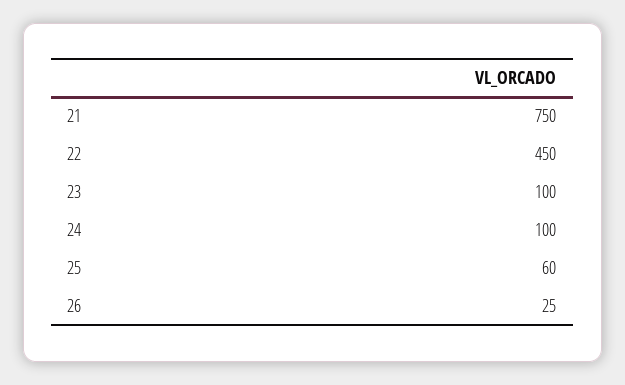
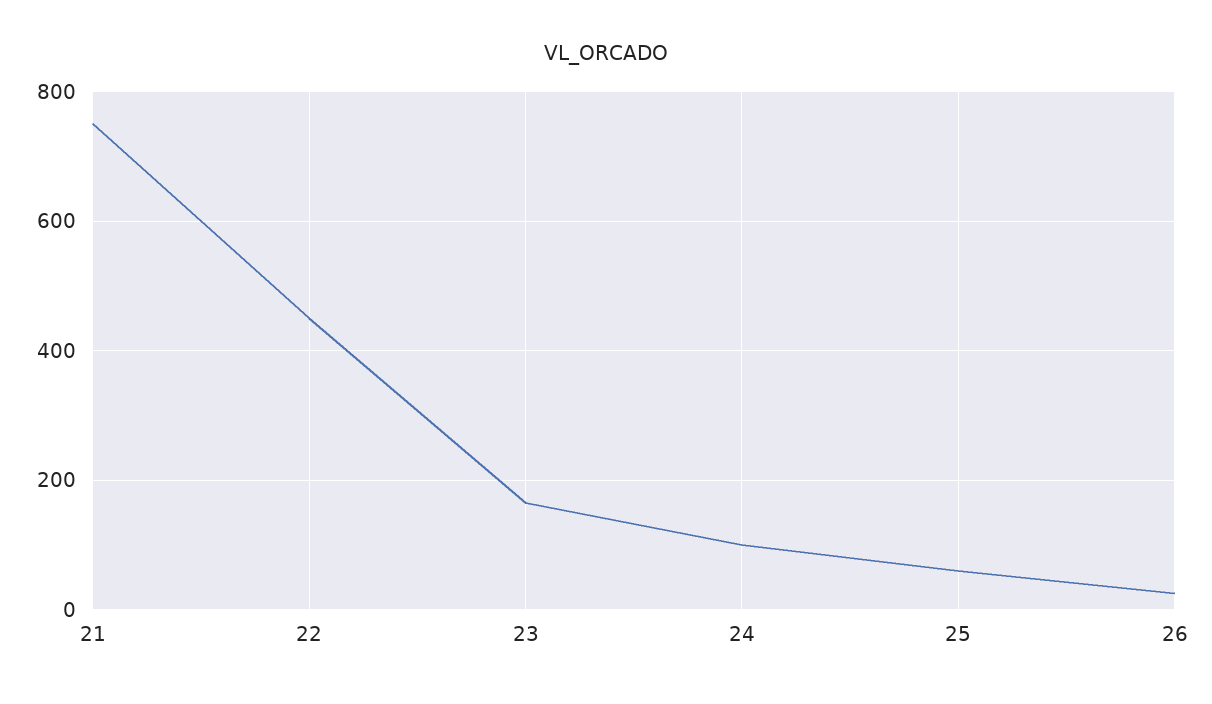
23: 100 -> 160

